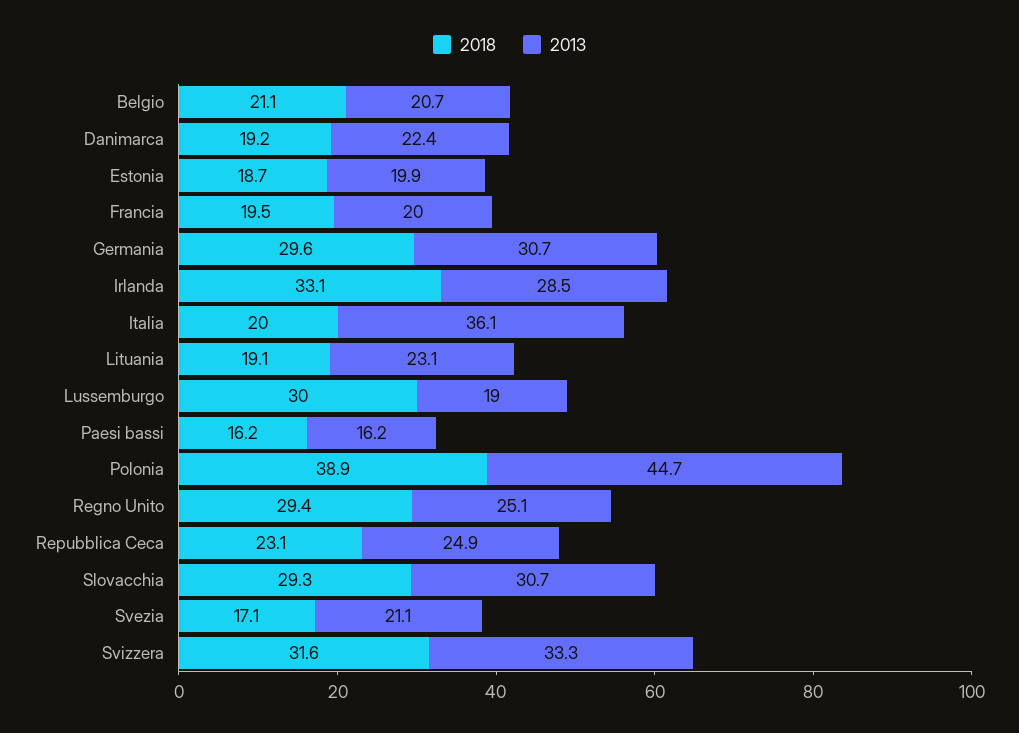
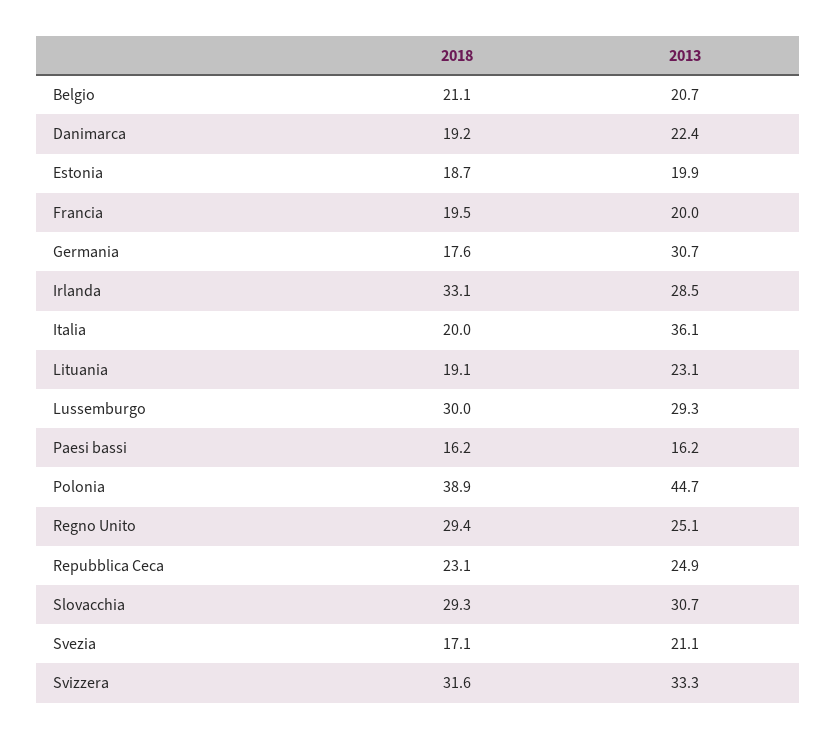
2018, Germania: 29.6 -> 17.6
2013, Lussemburgo: 19 -> 29.3

